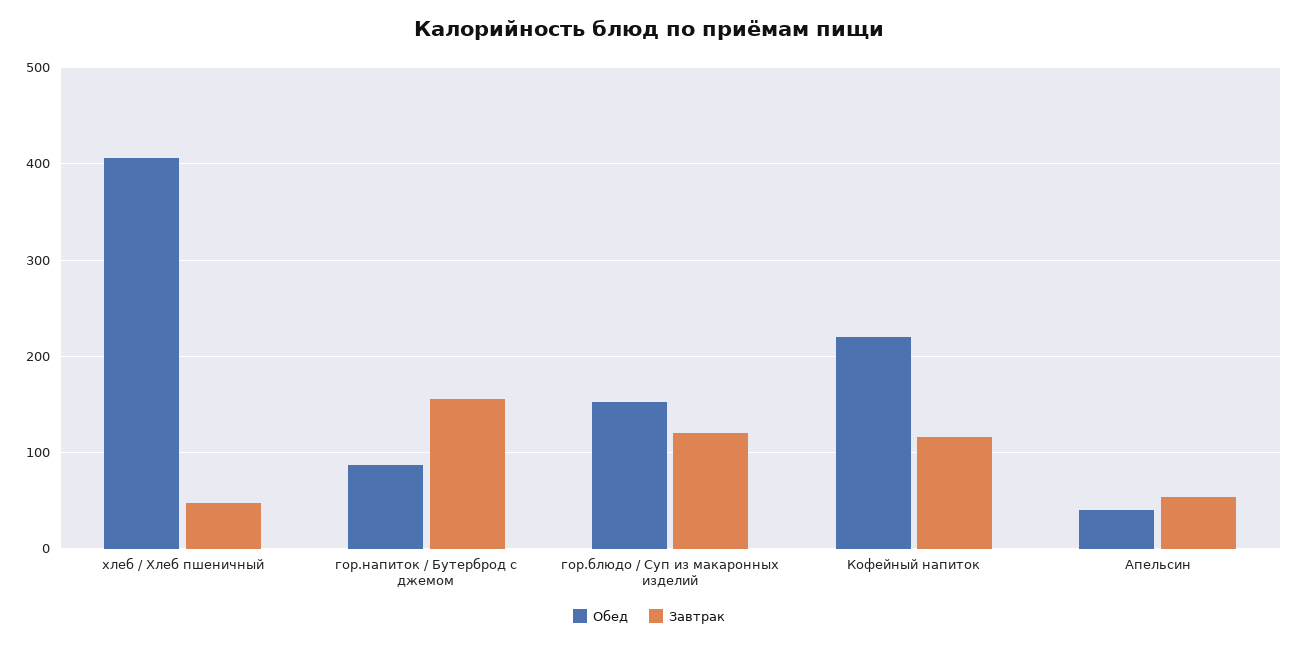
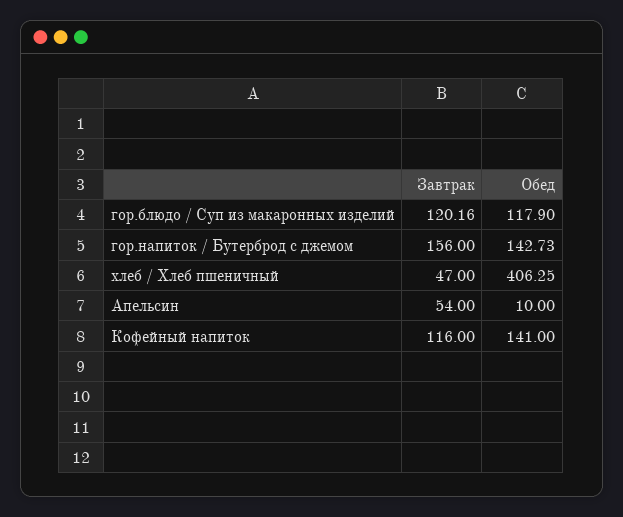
Обед, гор.напиток / Бутерброд с джемом: 90 -> 142.73
Обед, гор.блюдо / Суп из макаронных изделий: 150 -> 117.9
Обед, Кофейный напиток: 220 -> 141
Обед, Апельсин: 40 -> 10

